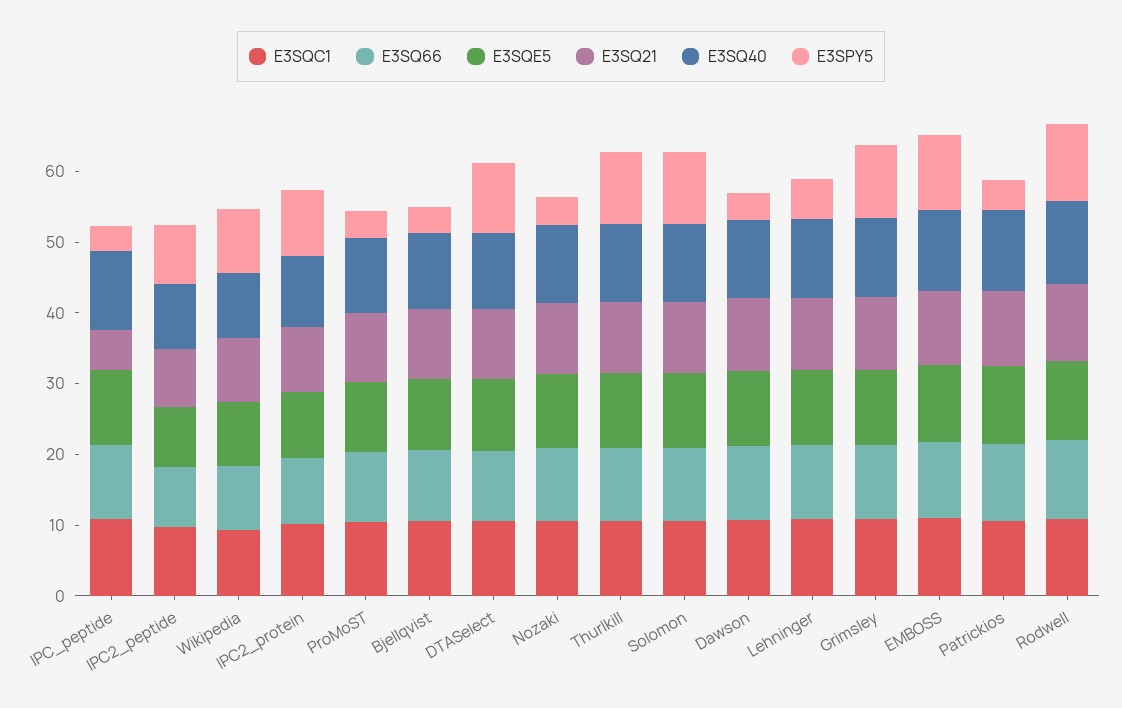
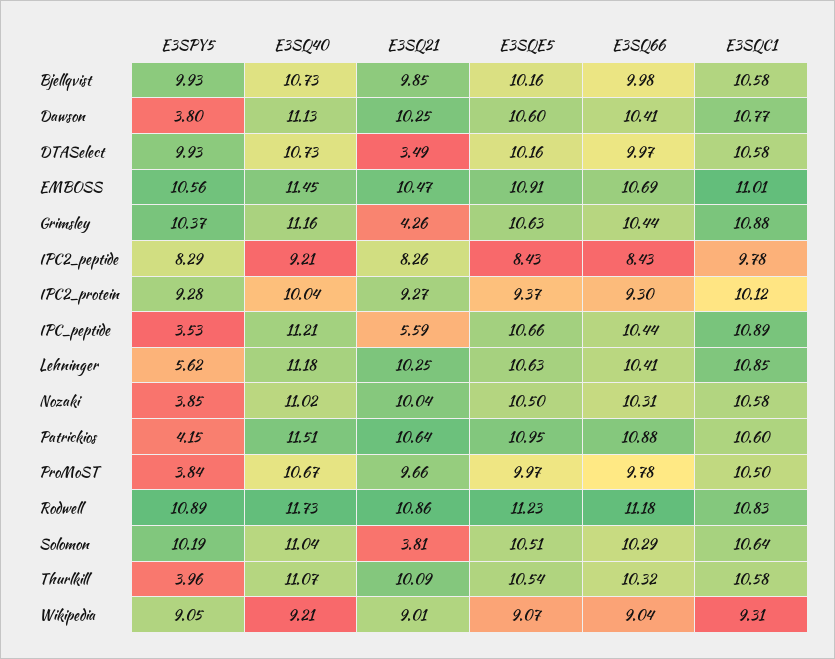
E3SPY5, Bjellqvist: 4 -> 9.93
E3SQ21, DTASelect: 10 -> 3.49
E3SPY5, Thurlkill: 10 -> 3.96
E3SQ21, Solomon: 10 -> 3.81
E3SQ21, Grimsley: 10 -> 4.26

